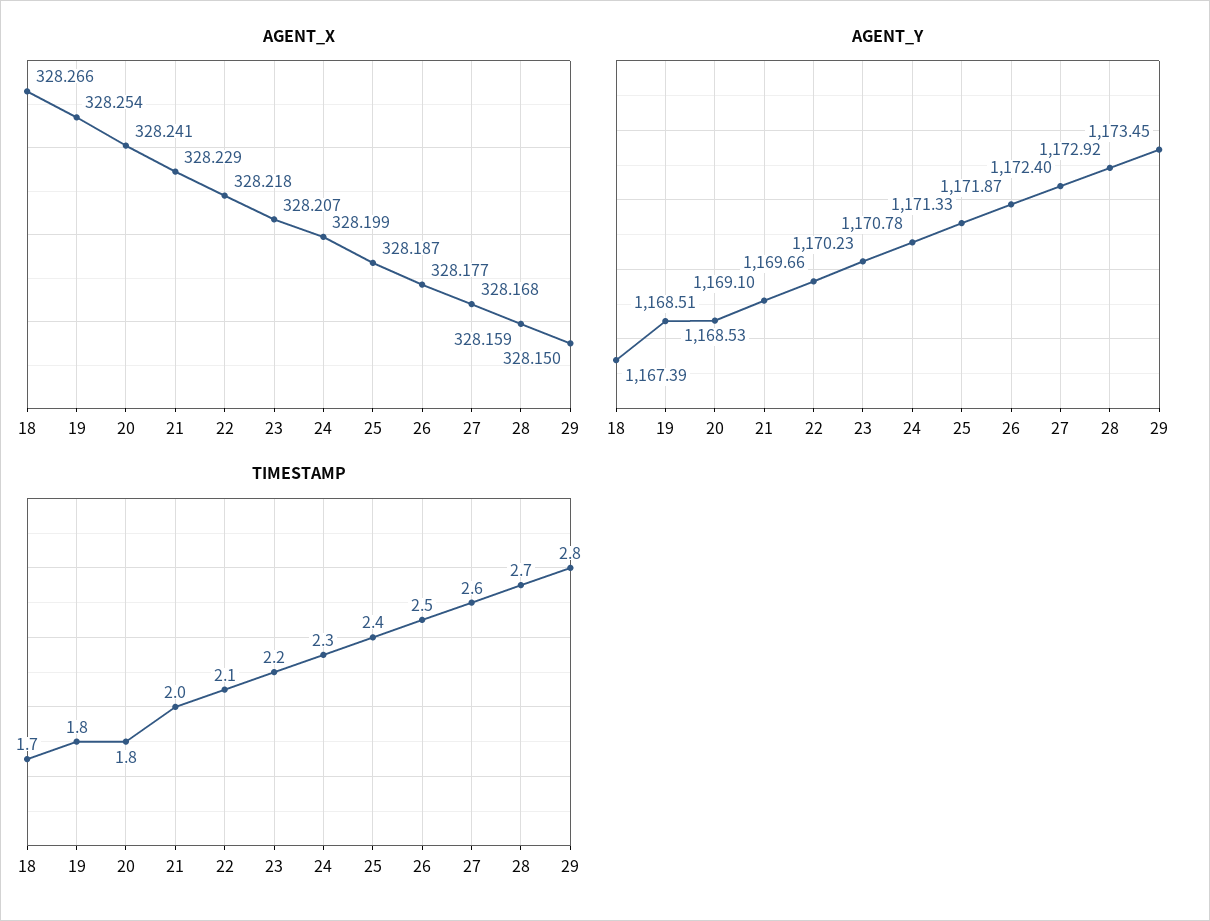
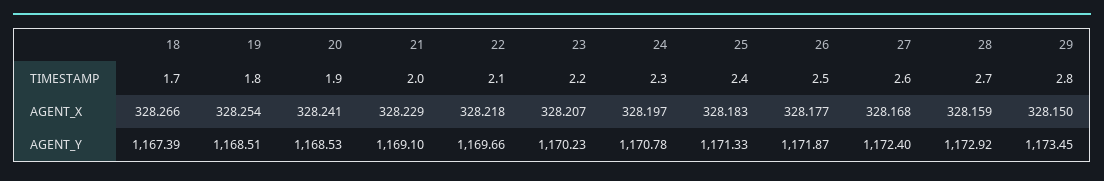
AGENT_X, 24: 328.199 -> 328.197
AGENT_X, 25: 328.187 -> 328.183
TIMESTAMP, 20: 1.8 -> 1.9

